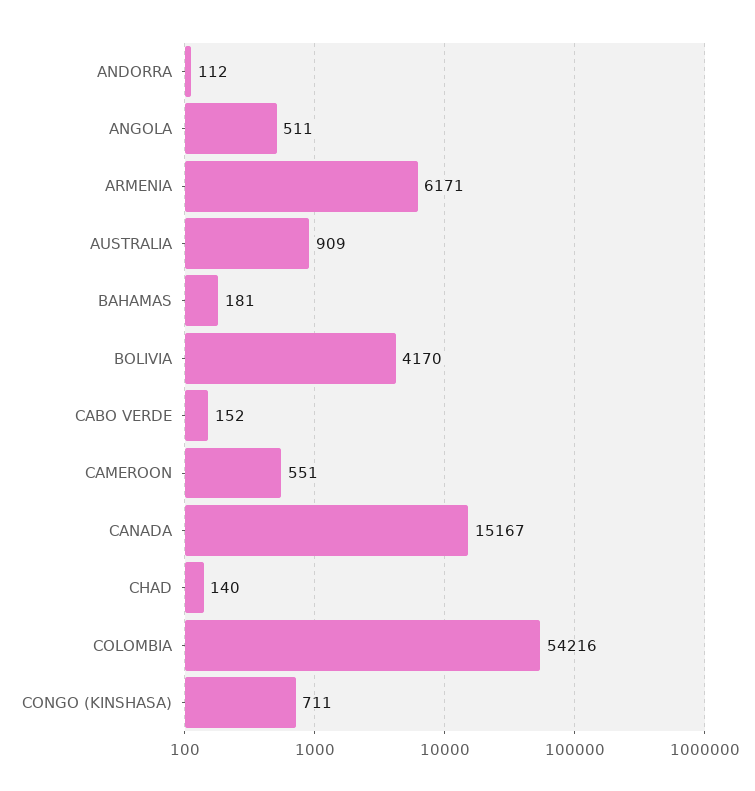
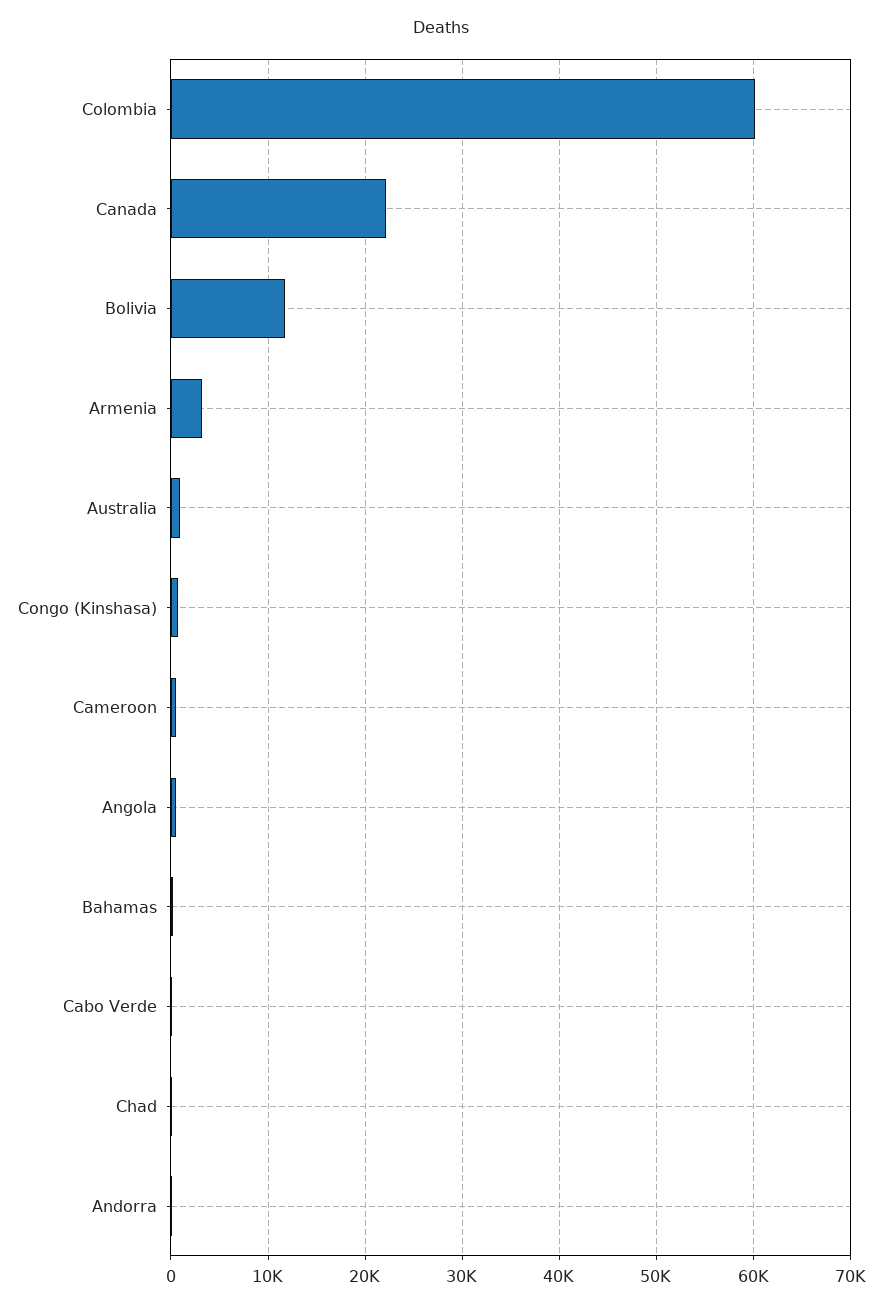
ARMENIA: 6171 -> 3000
BOLIVIA: 4170 -> 12000
CANADA: 15167 -> 22000
COLOMBIA: 54216 -> 60000

